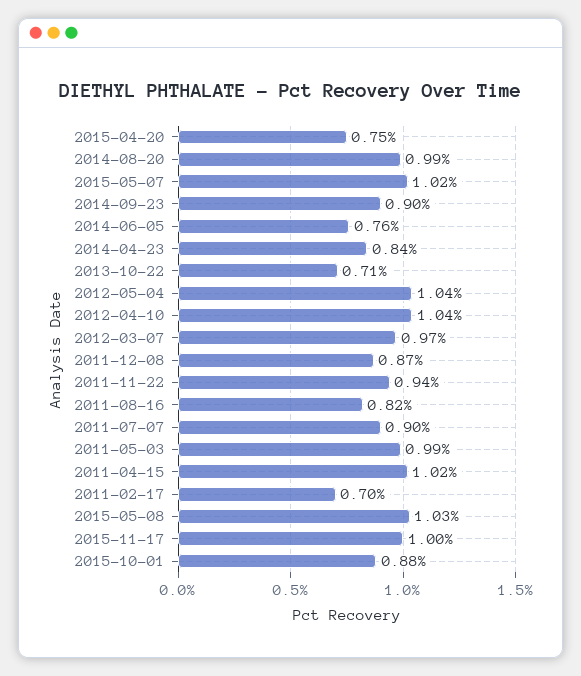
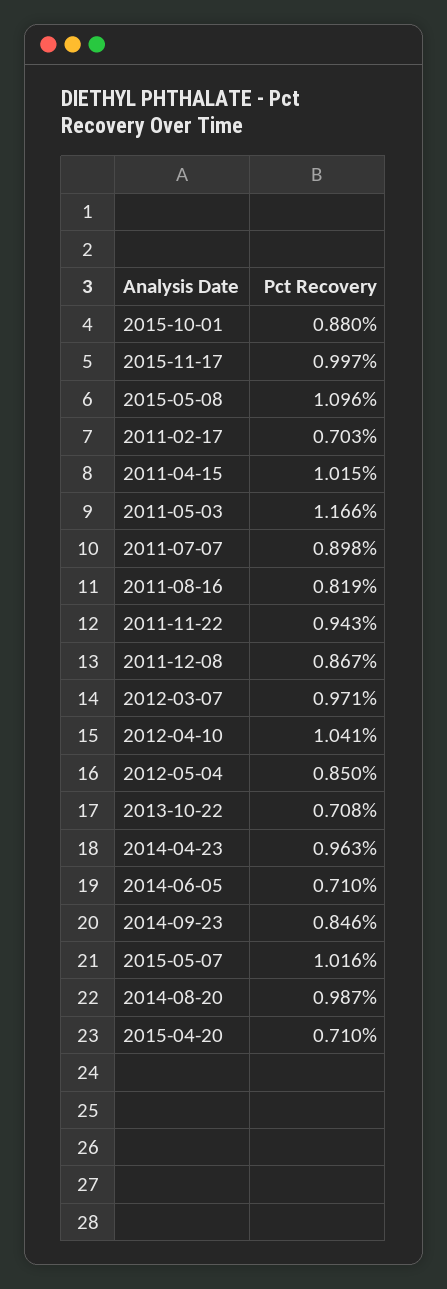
2015-04-20: 0.75 -> 0.71
2014-09-23: 0.9 -> 0.846
2014-06-05: 0.76 -> 0.71
2014-04-23: 0.84 -> 0.963
2012-05-04: 1.04 -> 0.85
2011-05-03: 0.99 -> 1.166
2015-05-08: 1.03 -> 1.096

